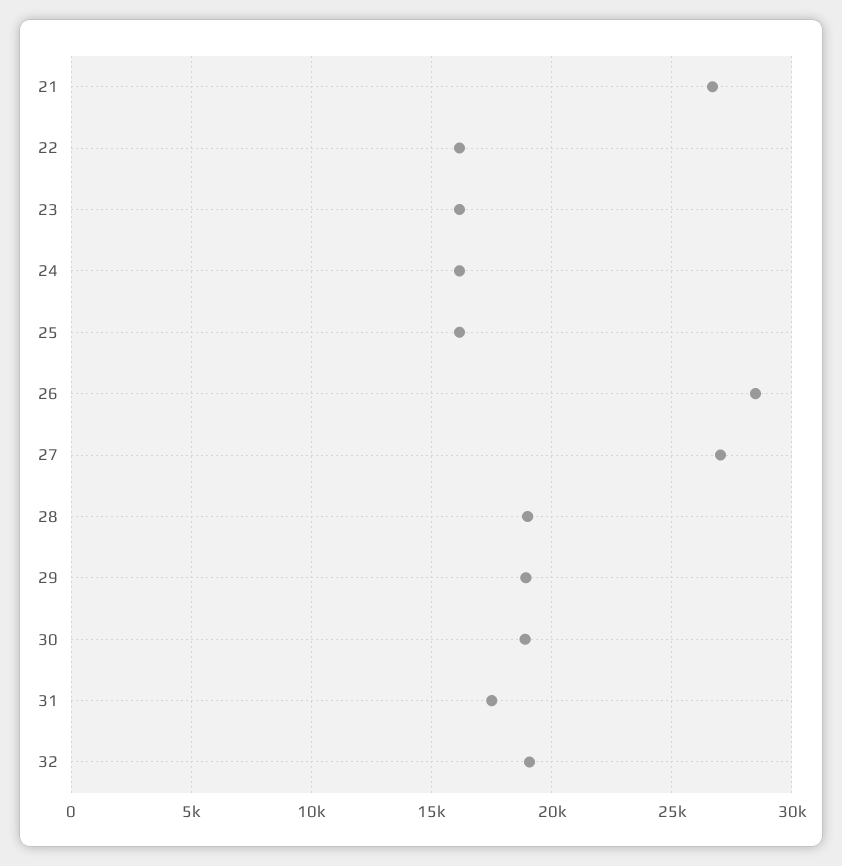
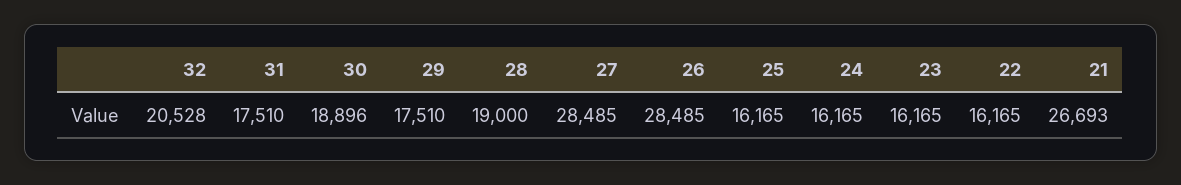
27: 27000 -> 28485
29: 19000 -> 17510
32: 19000 -> 20528

